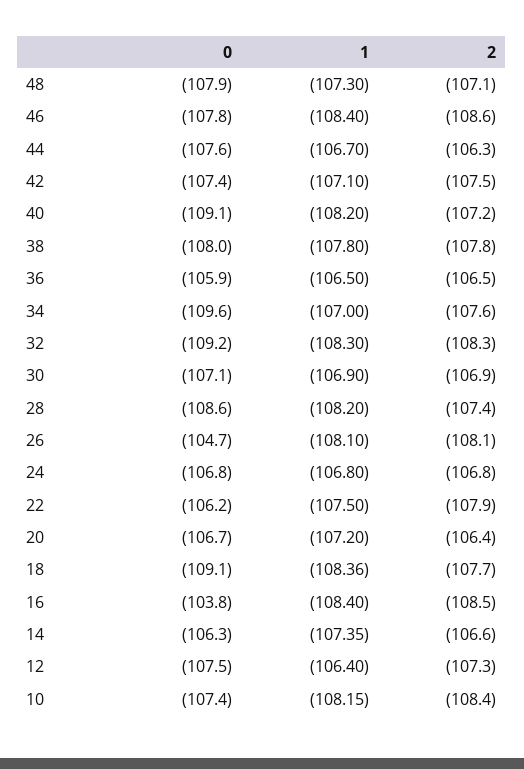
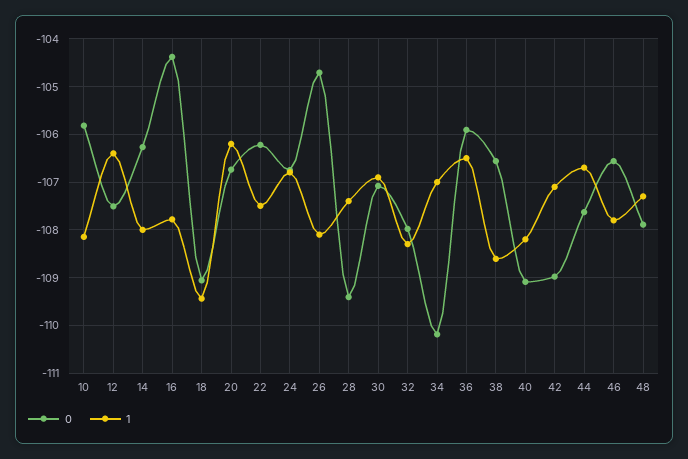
2, 48: -107.1 -> none
0, 46: -107.8 -> -106.6
1, 46: -108.4 -> -107.8
2, 46: -108.6 -> none
2, 44: -106.3 -> none
0, 42: -107.4 -> -109
2, 42: -107.5 -> none
2, 40: -107.2 -> none
0, 38: -108 -> -106.6
1, 38: -107.8 -> -108.6
2, 38: -107.8 -> none
2, 36: -106.5 -> none
0, 34: -109.6 -> -110.2
2, 34: -107.6 -> none
0, 32: -109.2 -> -108
2, 32: -108.3 -> none
2, 30: -106.9 -> none
0, 28: -108.6 -> -109.4
1, 28: -108.2 -> -107.4
2, 28: -107.4 -> none
2, 26: -108.1 -> none
2, 24: -106.8 -> none
2, 22: -107.9 -> none
1, 20: -107.2 -> -106.2
2, 20: -106.4 -> none
1, 18: -108.36 -> -109.4
2, 18: -107.7 -> none
0, 16: -103.8 -> -104.4
1, 16: -108.4 -> -107.8
2, 16: -108.5 -> none
1, 14: -107.35 -> -108
2, 14: -106.6 -> none
2, 12: -107.3 -> none
0, 10: -107.4 -> -105.8
2, 10: -108.4 -> none

